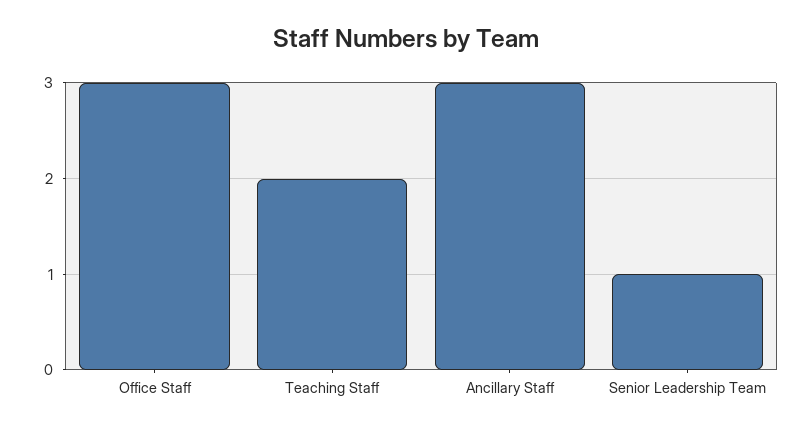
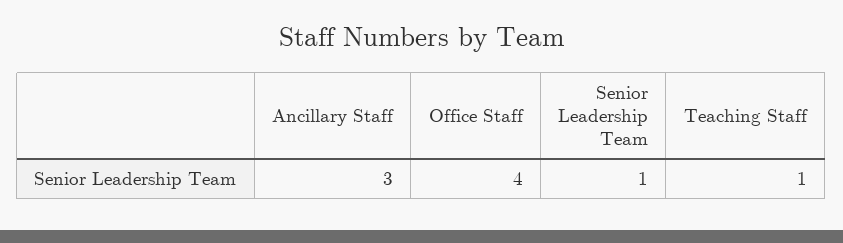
Office Staff: 3 -> 4
Teaching Staff: 2 -> 1

